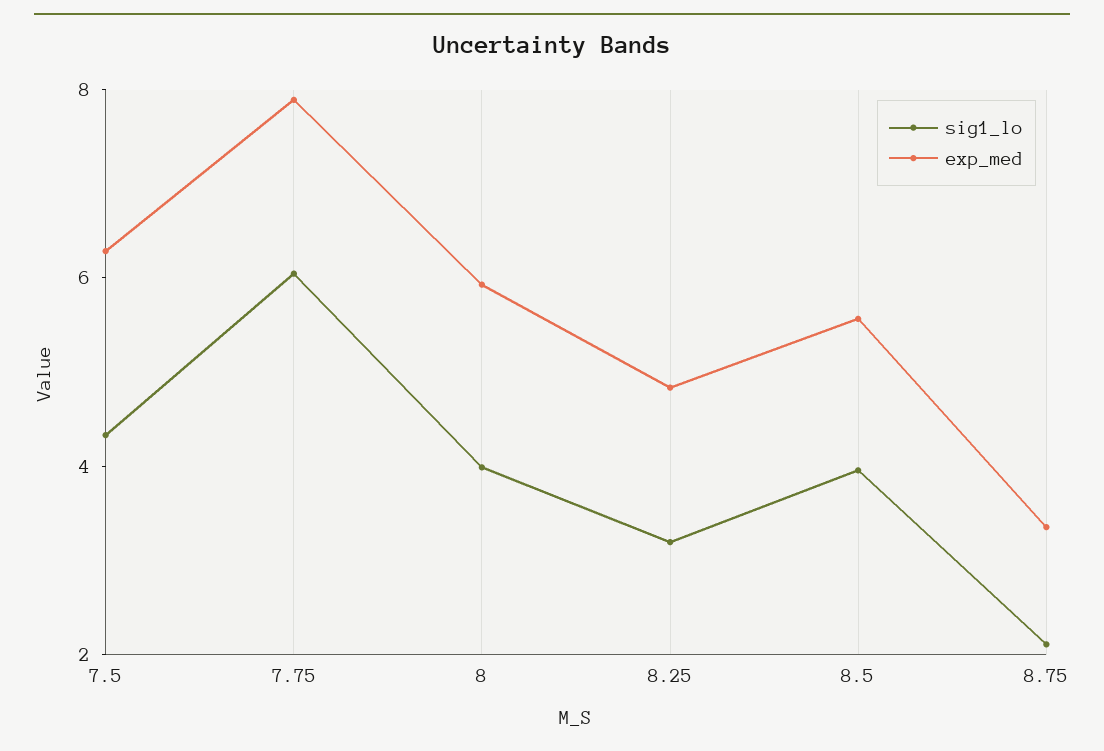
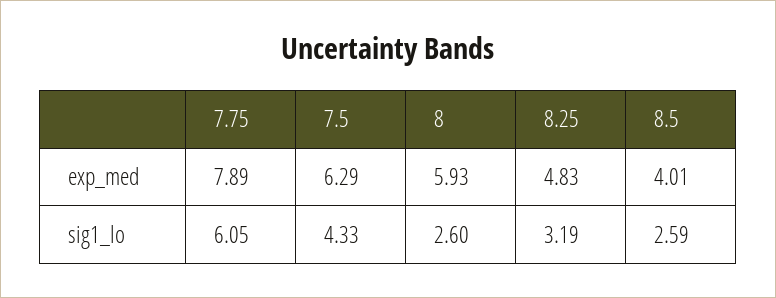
sig1_lo, 8: 4 -> 2.6
sig1_lo, 8.5: 4 -> 2.59
exp_med, 8.5: 5.5 -> 4.01
sig1_lo, 8.75: 2 -> none
exp_med, 8.75: 3.5 -> none

